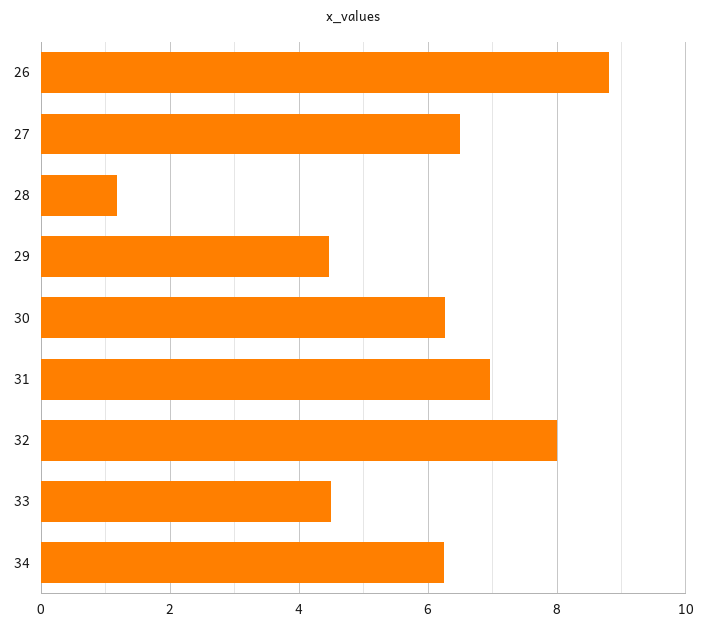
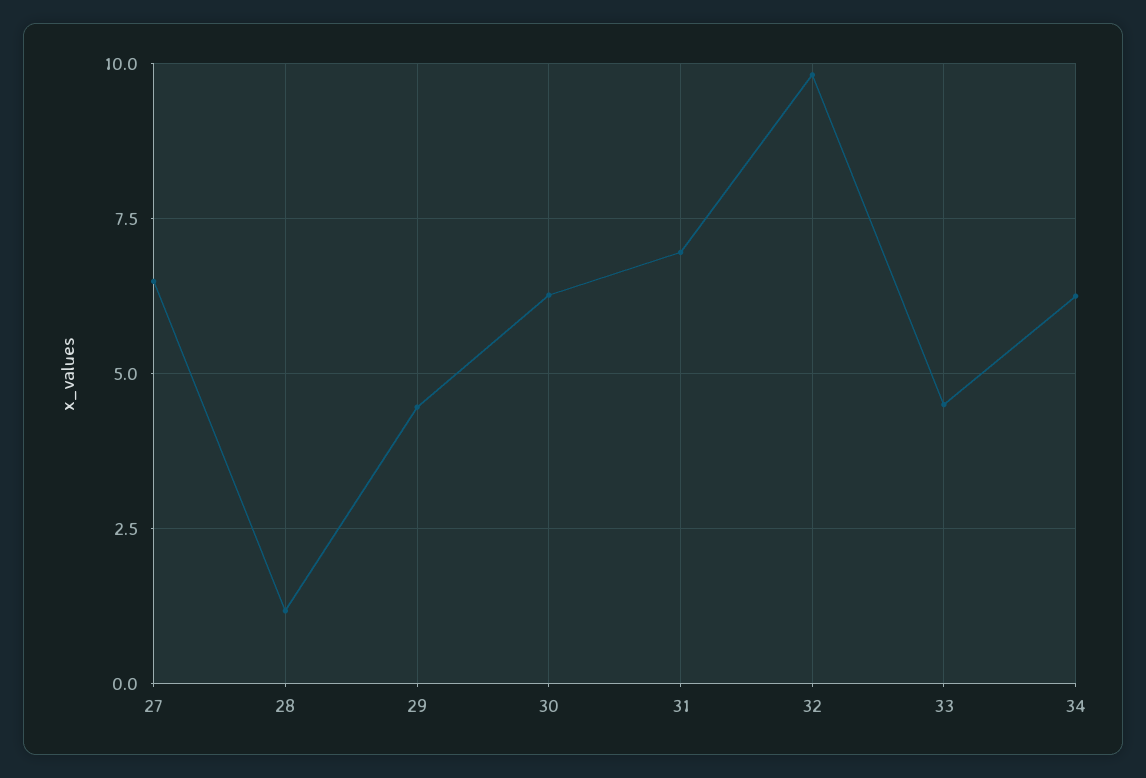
26: 8.8 -> none
32: 8 -> 9.75

